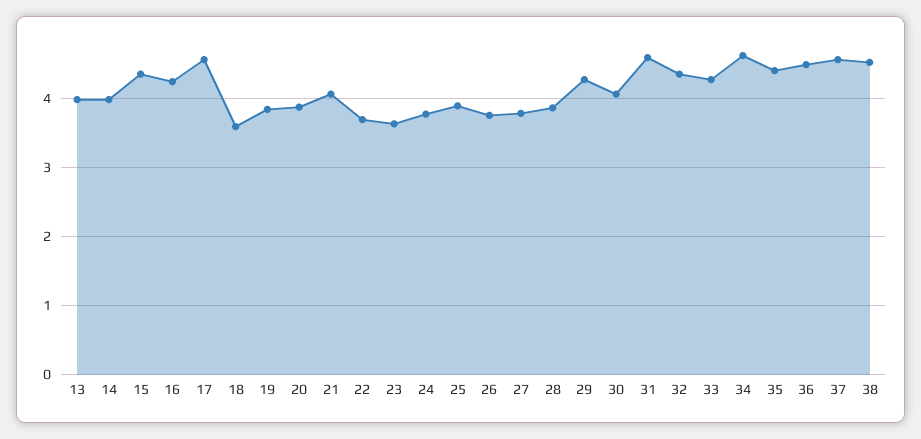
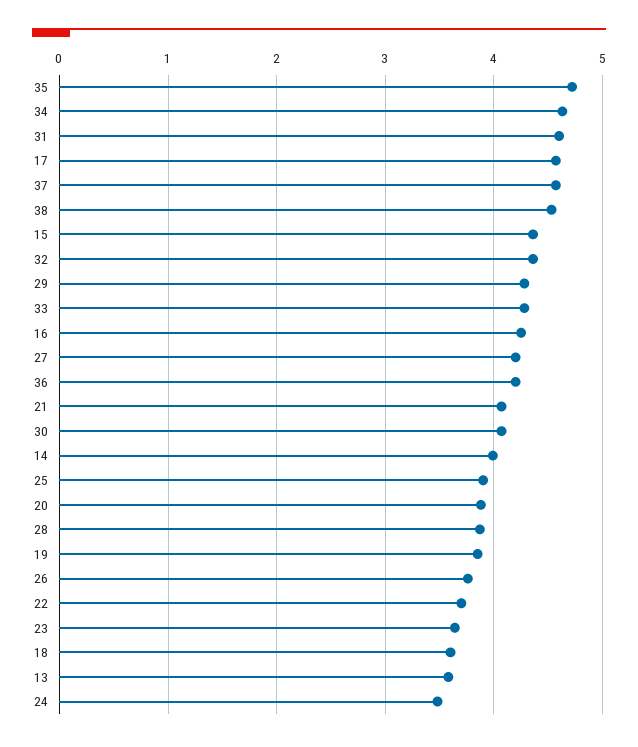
13: 4 -> 3.6
24: 3.8 -> 3.5
27: 3.8 -> 4.2
35: 4.4 -> 4.7
36: 4.5 -> 4.2

